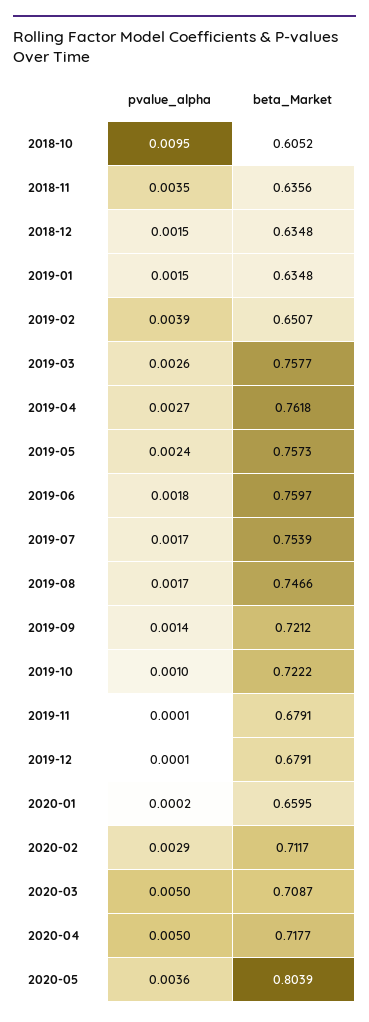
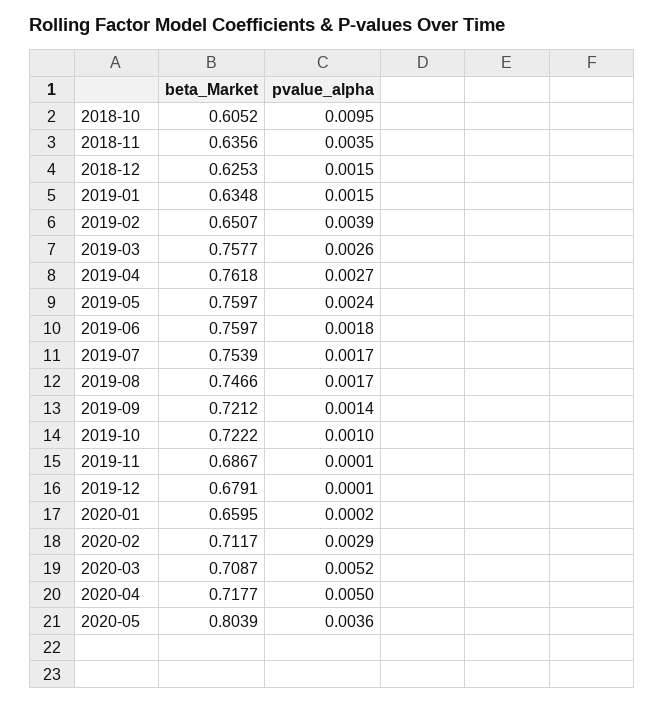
beta_Market, 2018-12: 0.6348 -> 0.6253
beta_Market, 2019-05: 0.7573 -> 0.7597
beta_Market, 2019-11: 0.6791 -> 0.6867
pvalue_alpha, 2020-03: 0.005 -> 0.0052

